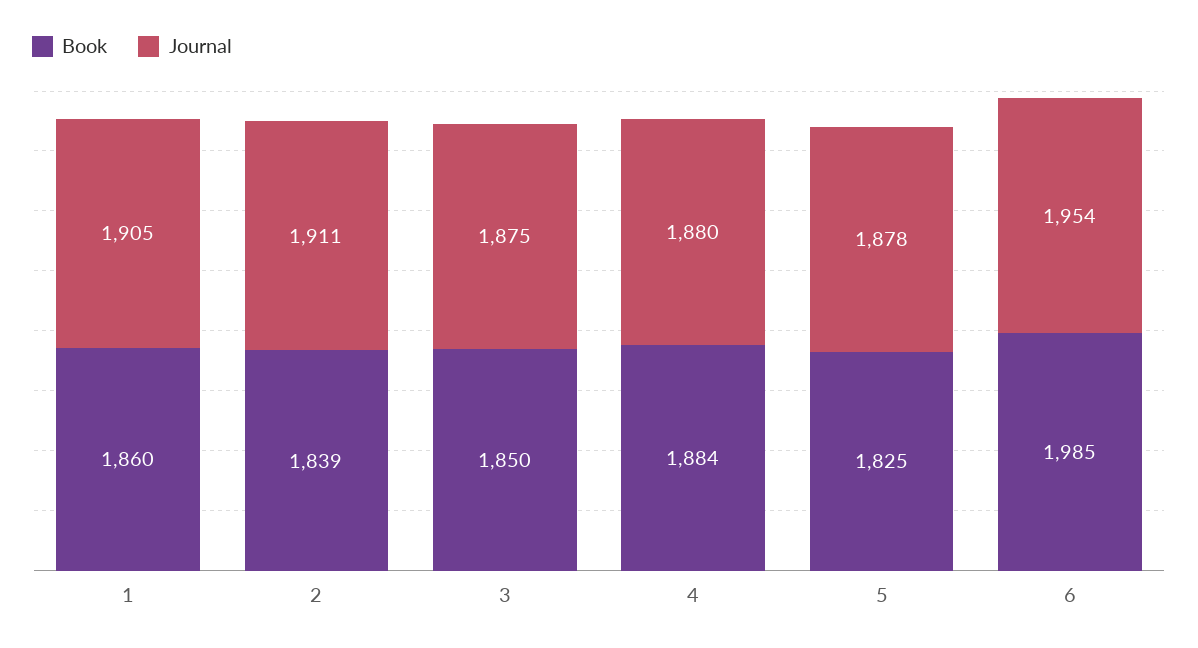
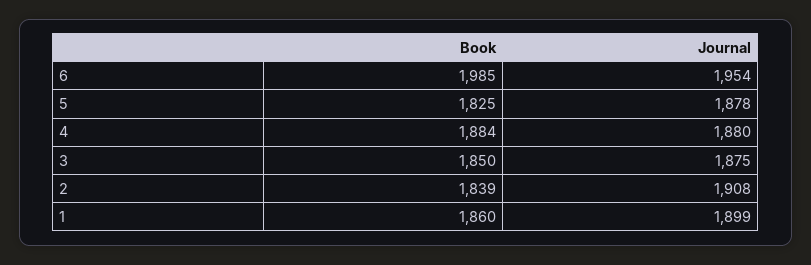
Journal, 1: 1905 -> 1899
Journal, 2: 1911 -> 1908

